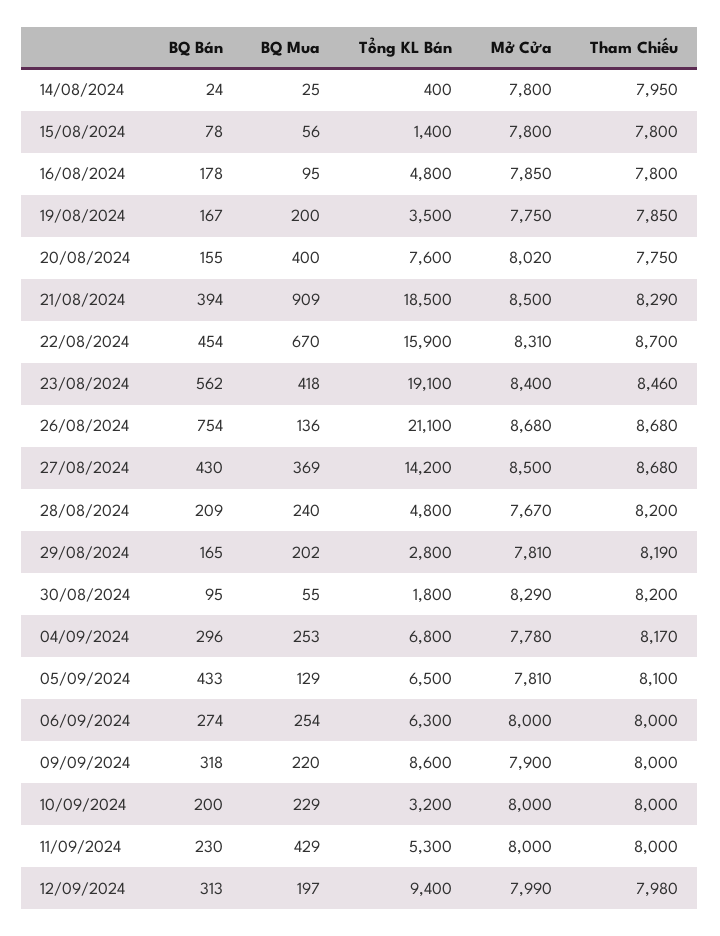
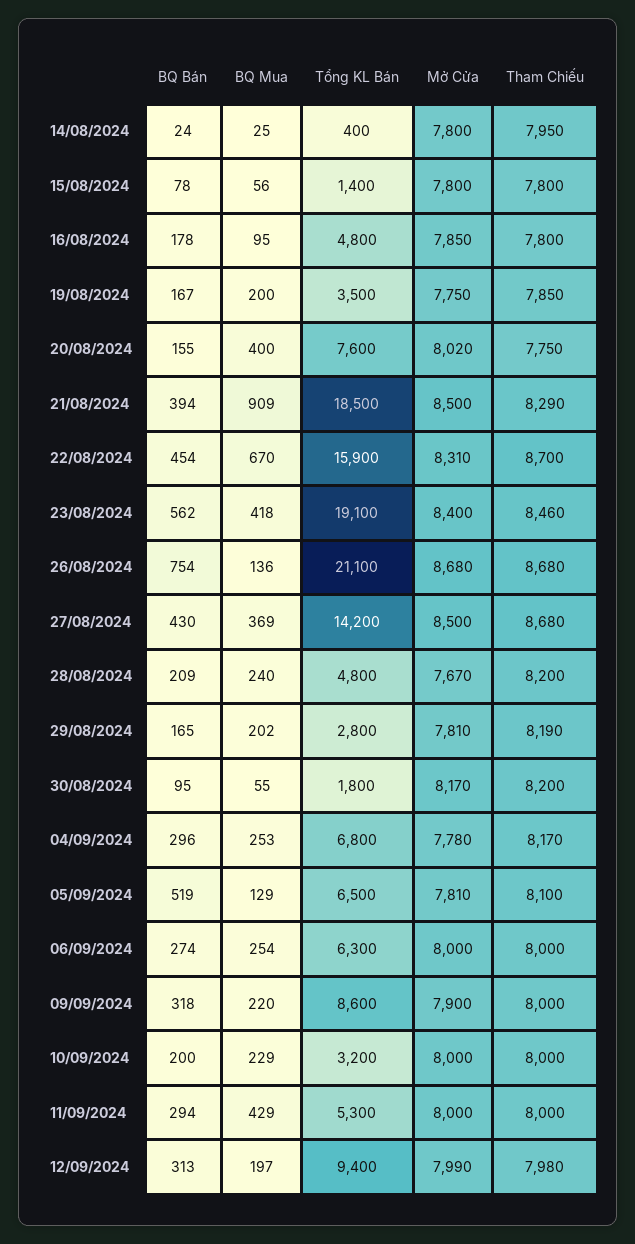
Mở Cửa, 30/08/2024: 8290 -> 8170
BQ Bán, 05/09/2024: 433 -> 519
BQ Bán, 11/09/2024: 230 -> 294

